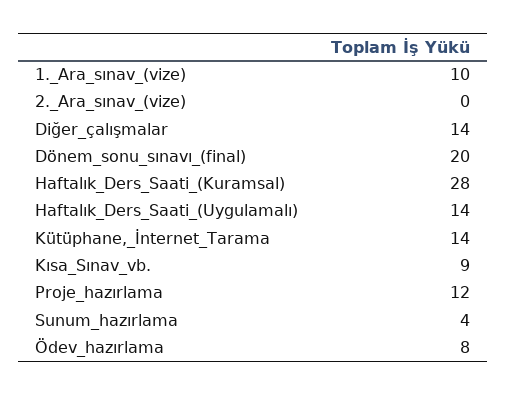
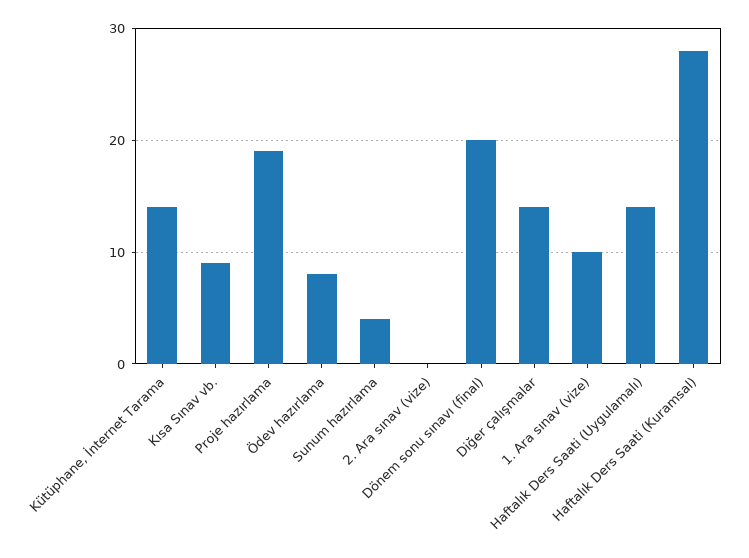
Proje_hazırlama: 12 -> 19

